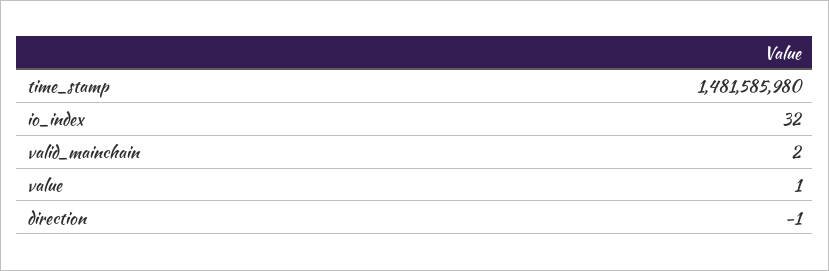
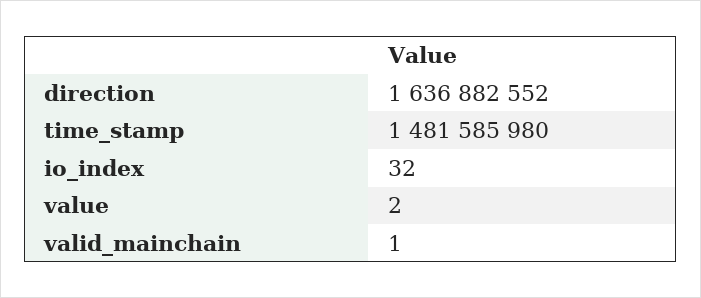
valid_mainchain: 2 -> 1
value: 1 -> 2
direction: -1 -> 1636882552

